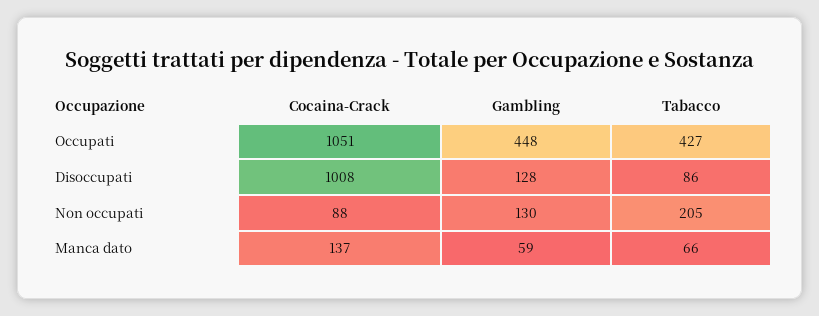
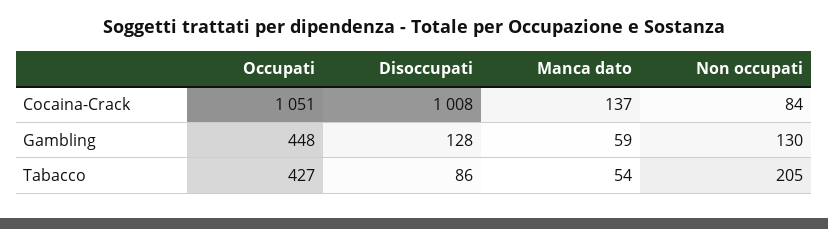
Cocaina-Crack, Non occupati: 88 -> 84
Tabacco, Manca dato: 66 -> 54

